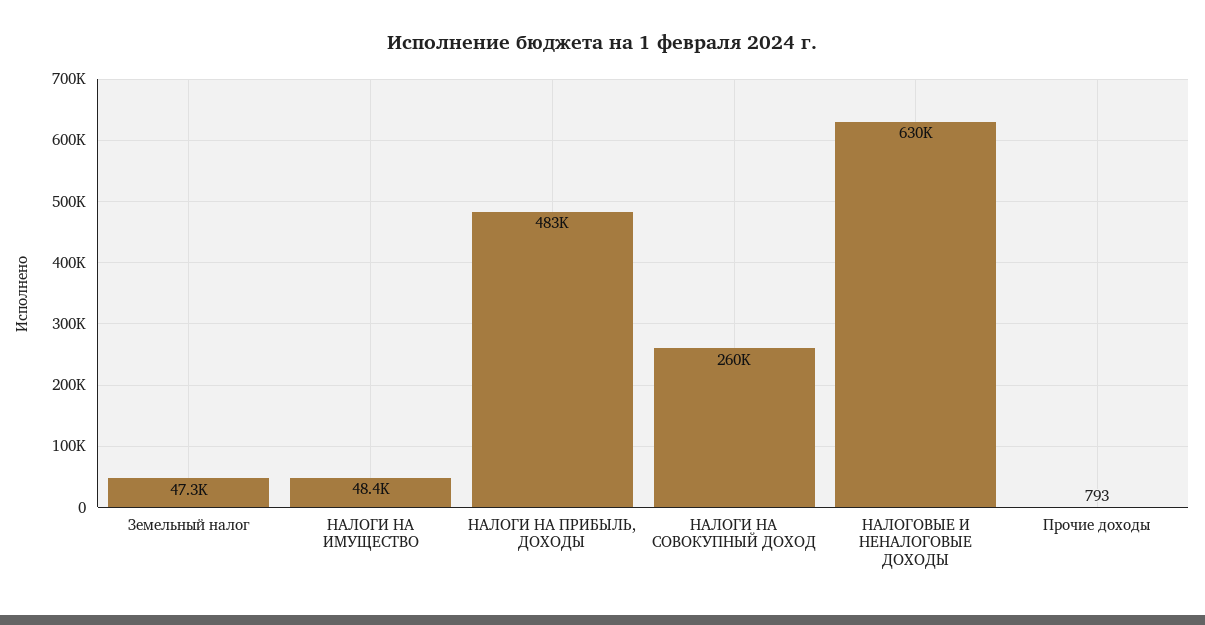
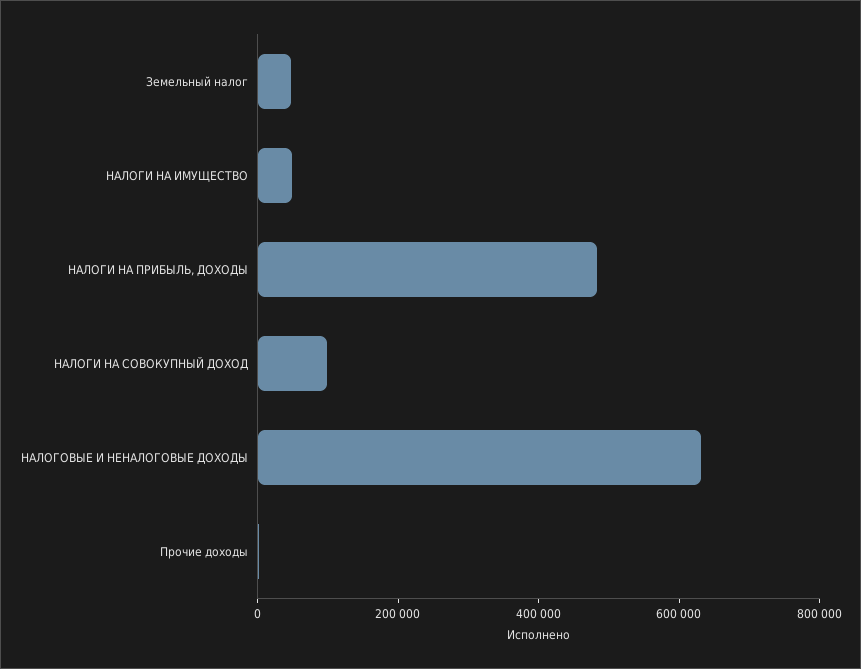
НАЛОГИ НА СОВОКУПНЫЙ ДОХОД: 260000 -> 100000

